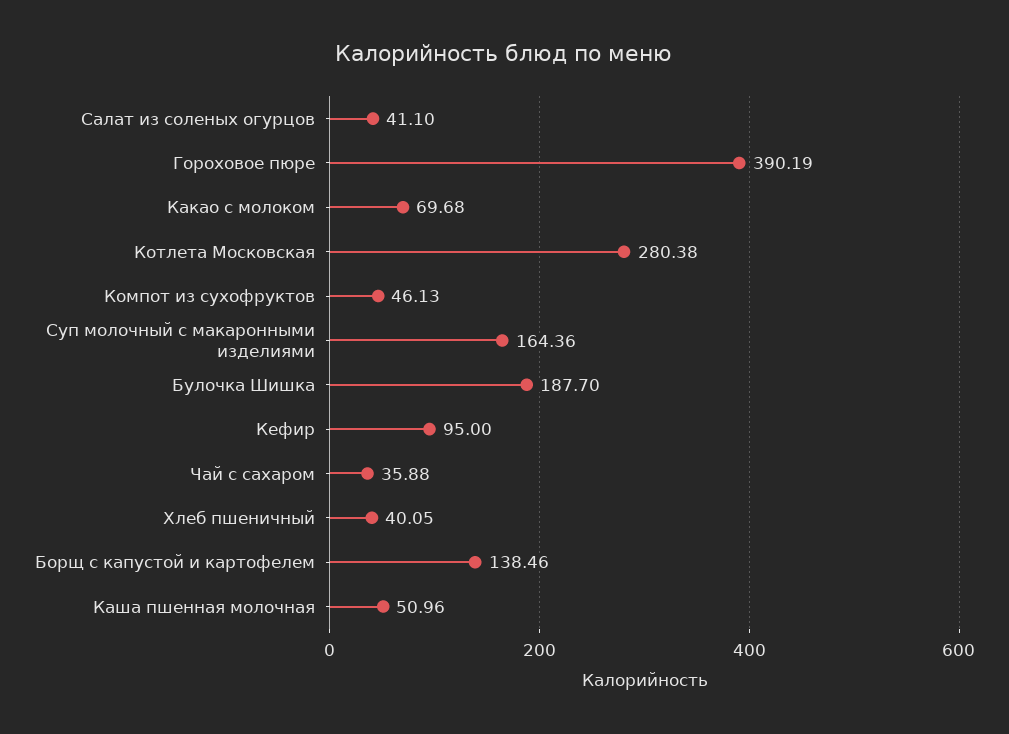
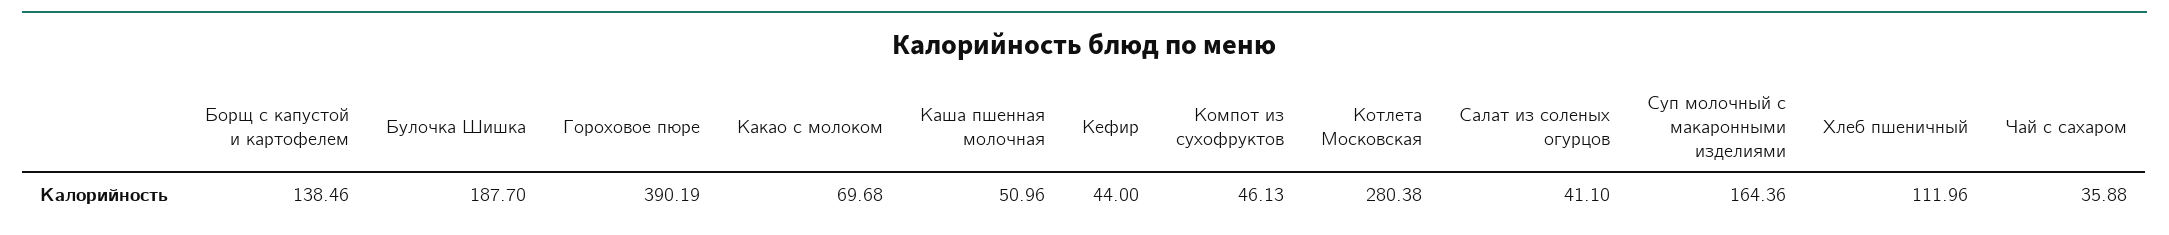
Кефир: 95 -> 44
Хлеб пшеничный: 40.05 -> 111.96

